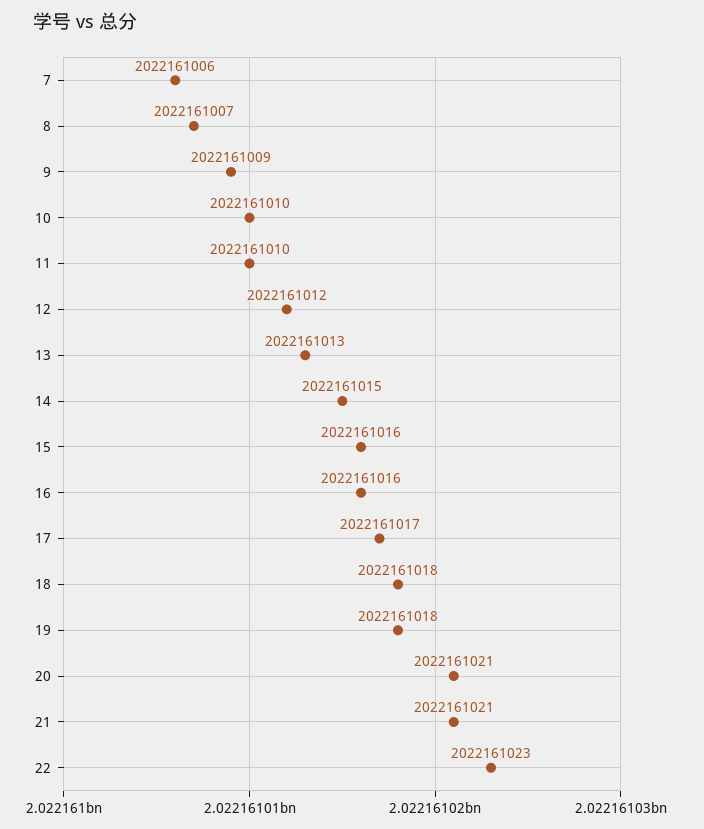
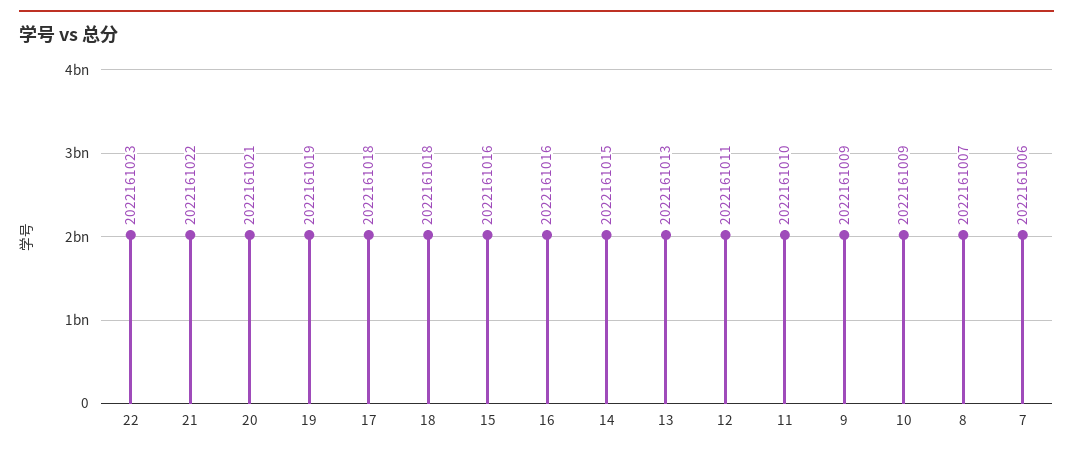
10: 2022161010 -> 2022161009
12: 2022161012 -> 2022161011
17: 2022161017 -> 2022161018
19: 2022161018 -> 2022161019
21: 2022161021 -> 2022161022

